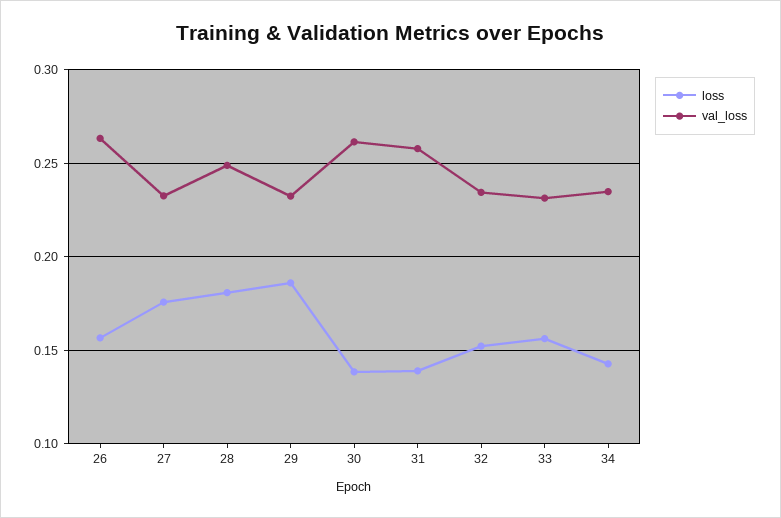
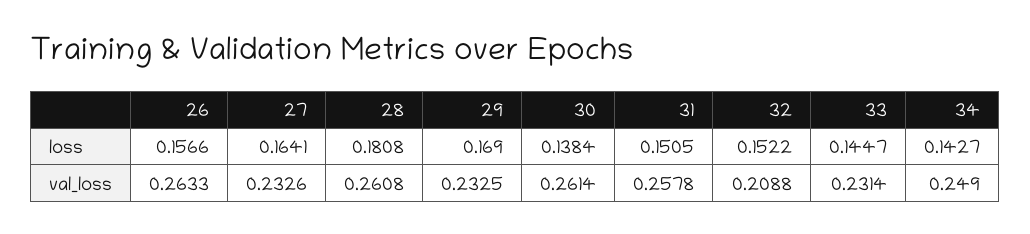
loss, 27: 0.175 -> 0.1641
val_loss, 28: 0.25 -> 0.2608
loss, 29: 0.185 -> 0.169
loss, 31: 0.14 -> 0.1505
val_loss, 32: 0.235 -> 0.2088
loss, 33: 0.155 -> 0.1447
val_loss, 34: 0.235 -> 0.249

